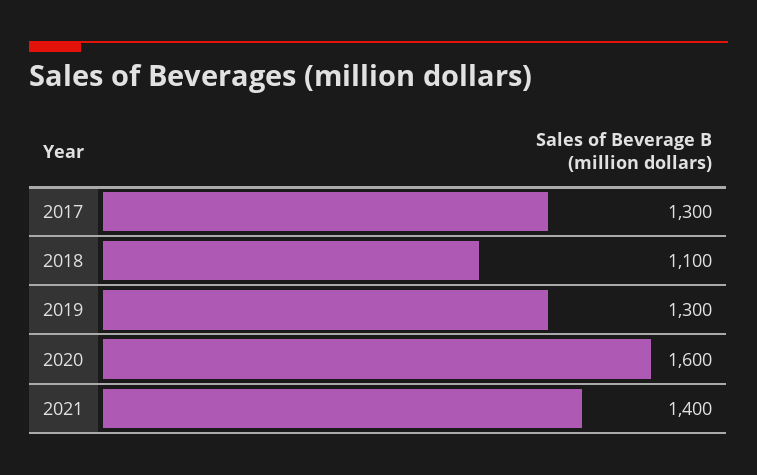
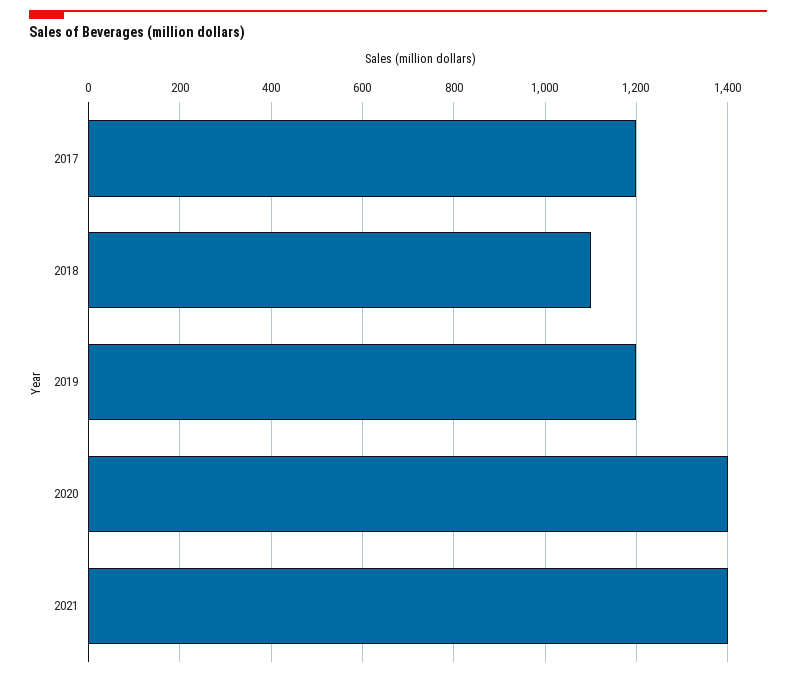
2017: 1300 -> 1200
2019: 1300 -> 1200
2020: 1600 -> 1400

